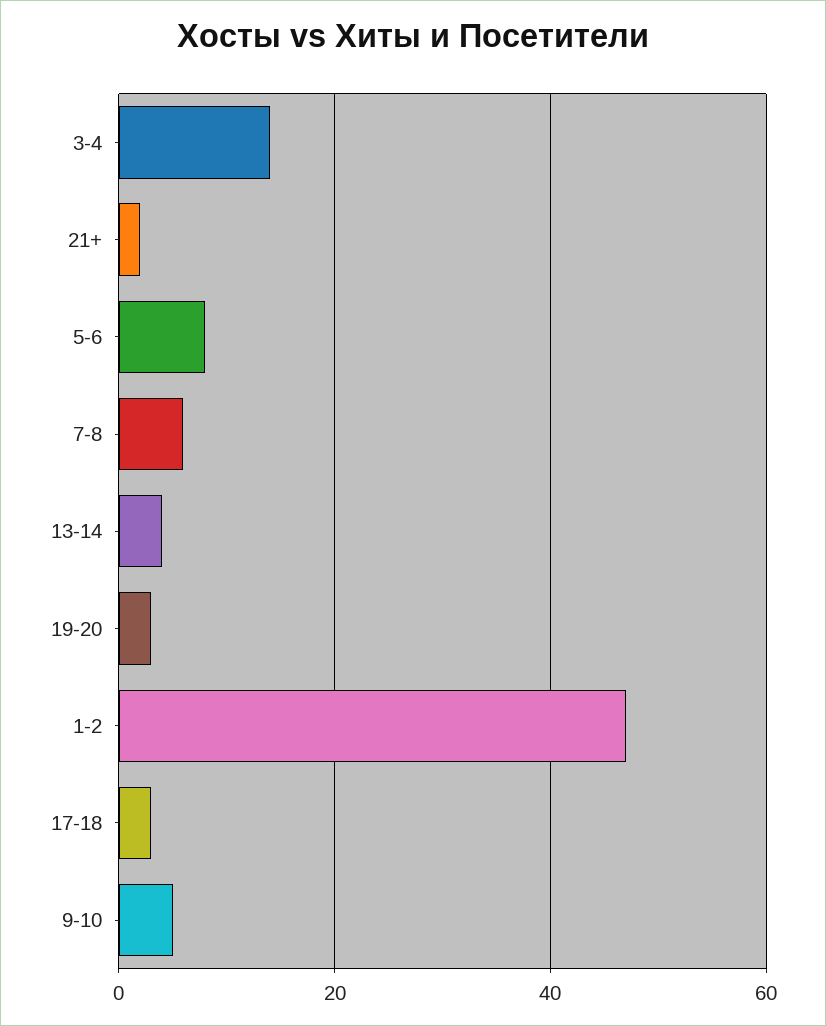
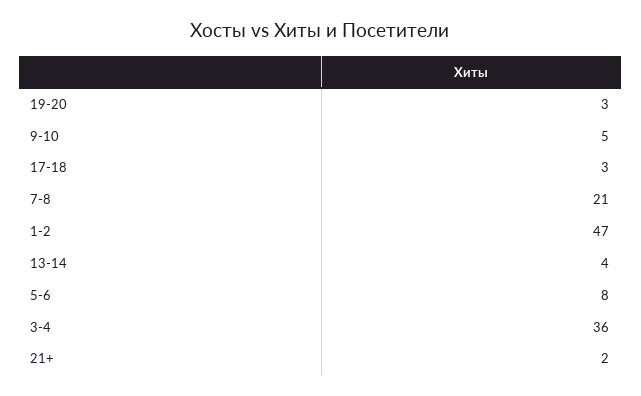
3-4: 15 -> 36
7-8: 5 -> 21

